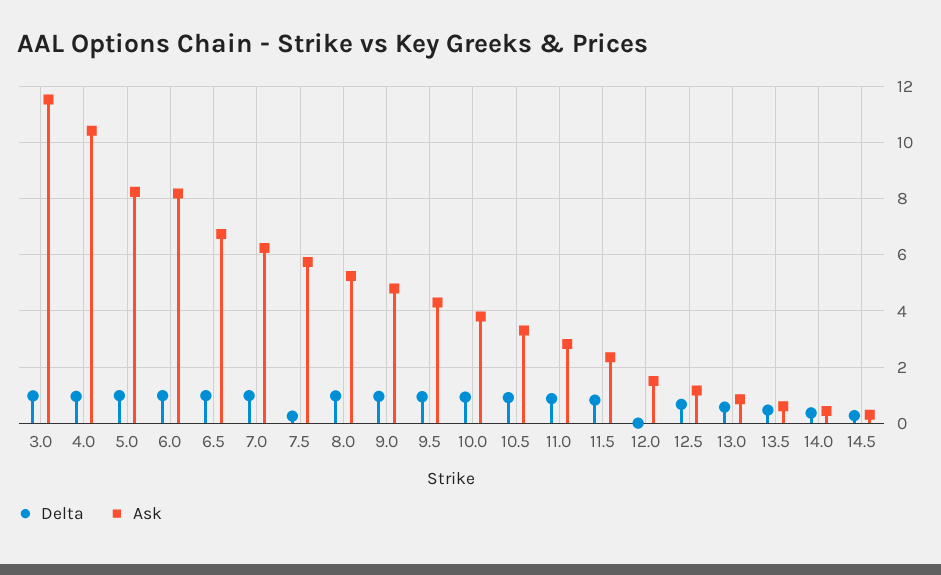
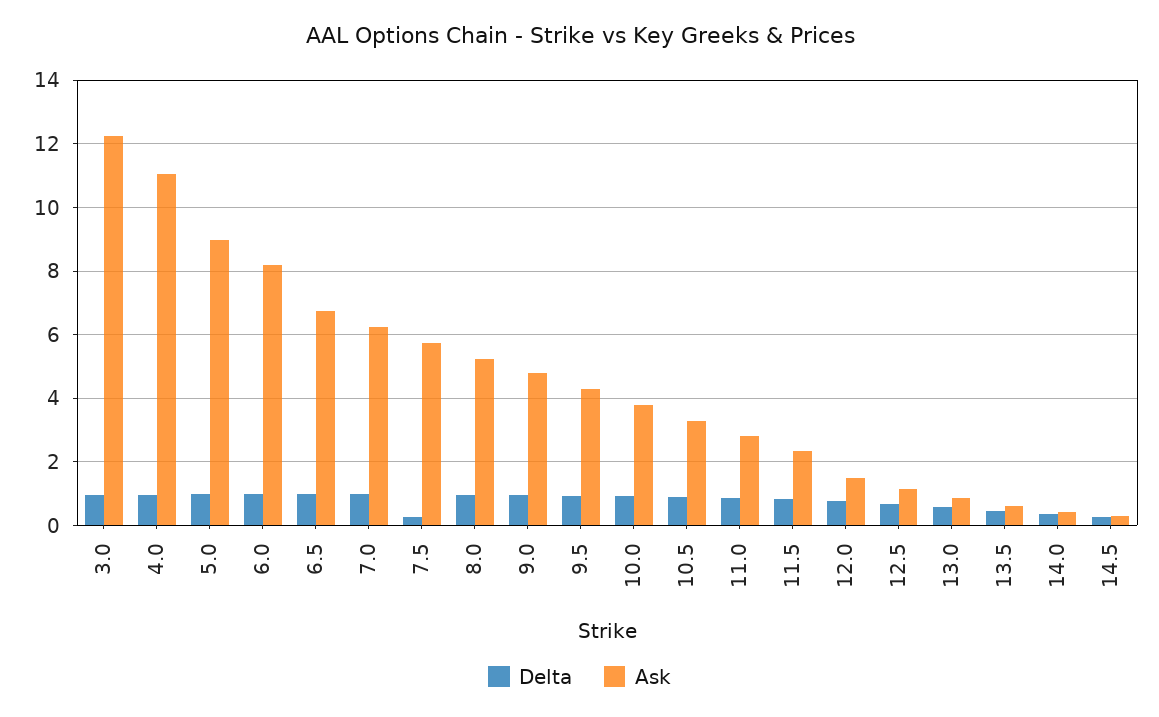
Ask, 3.0: 11.5 -> 12.2
Ask, 4.0: 10.5 -> 11
Ask, 5.0: 8.25 -> 9
Delta, 12.0: 0 -> 0.8

